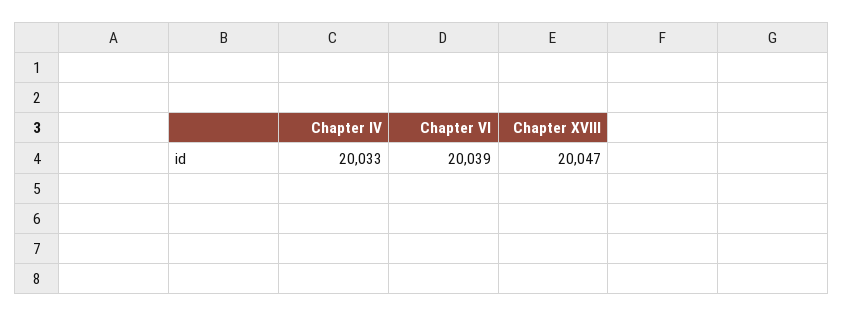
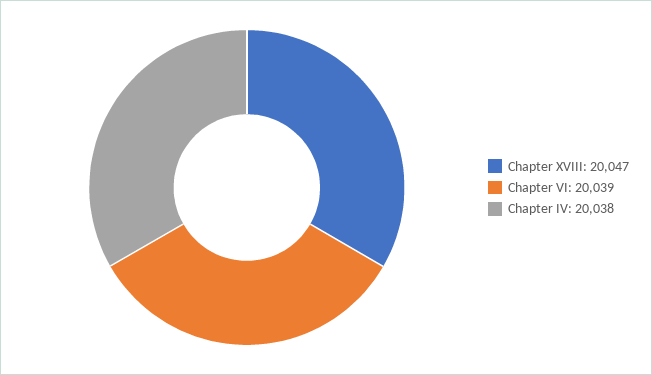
Chapter IV: 20033 -> 20038

